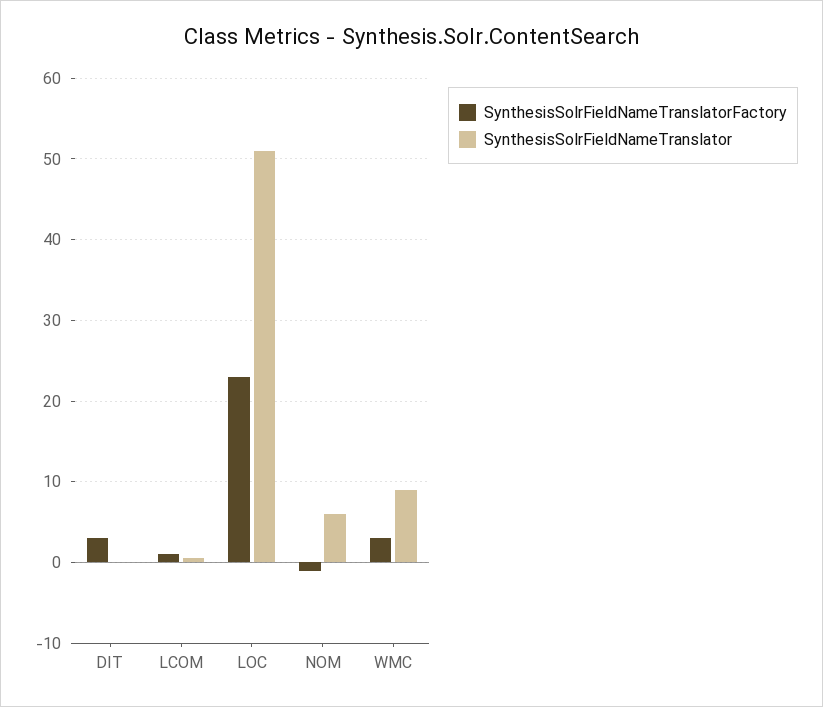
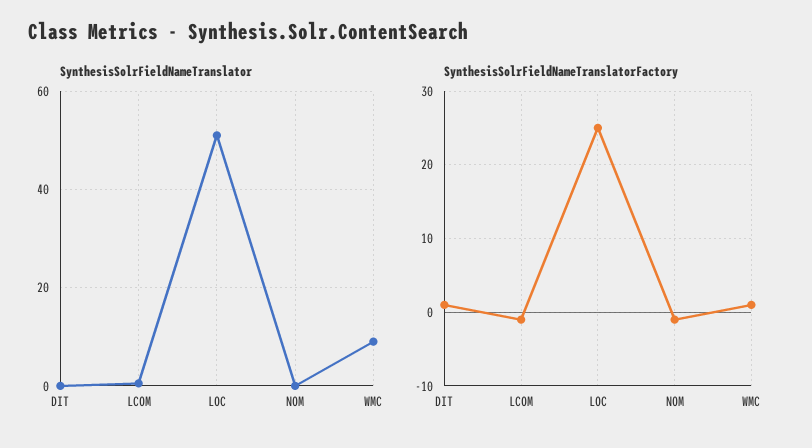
SynthesisSolrFieldNameTranslatorFactory, DIT: 3 -> 1
SynthesisSolrFieldNameTranslatorFactory, LCOM: 1 -> -1
SynthesisSolrFieldNameTranslatorFactory, LOC: 23 -> 25
SynthesisSolrFieldNameTranslator, NOM: 6 -> 0
SynthesisSolrFieldNameTranslatorFactory, WMC: 3 -> 1

